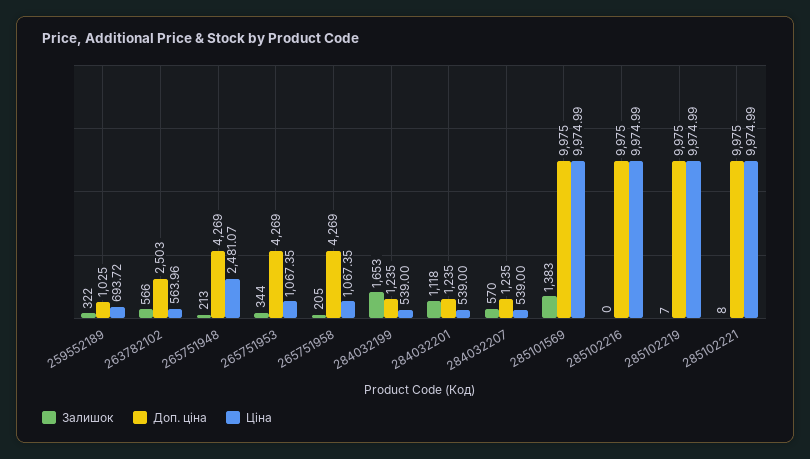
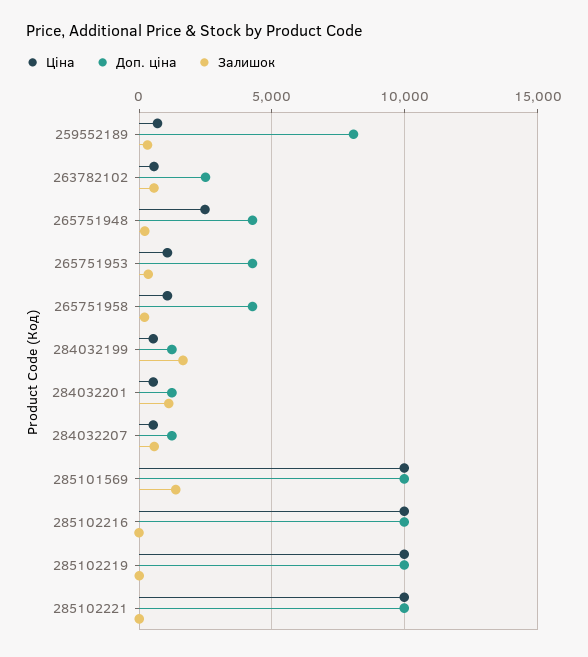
Доп. ціна, 259552189: 1025 -> 8000

